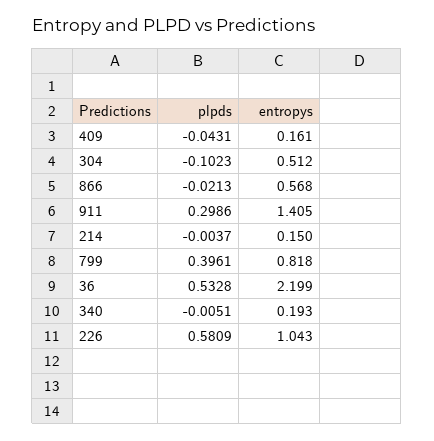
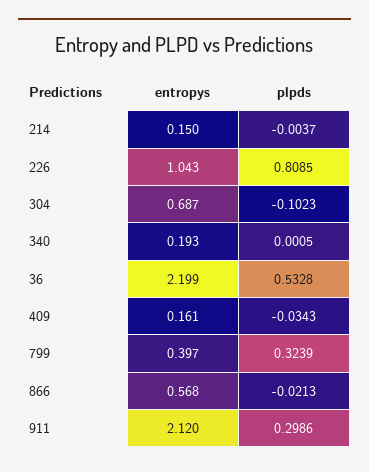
plpds, 409: -0.0431 -> -0.0343
entropys, 304: 0.512 -> 0.687
entropys, 911: 1.405 -> 2.12
plpds, 799: 0.3961 -> 0.3239
entropys, 799: 0.818 -> 0.397
plpds, 340: -0.0051 -> 0.0005
plpds, 226: 0.5809 -> 0.8085

